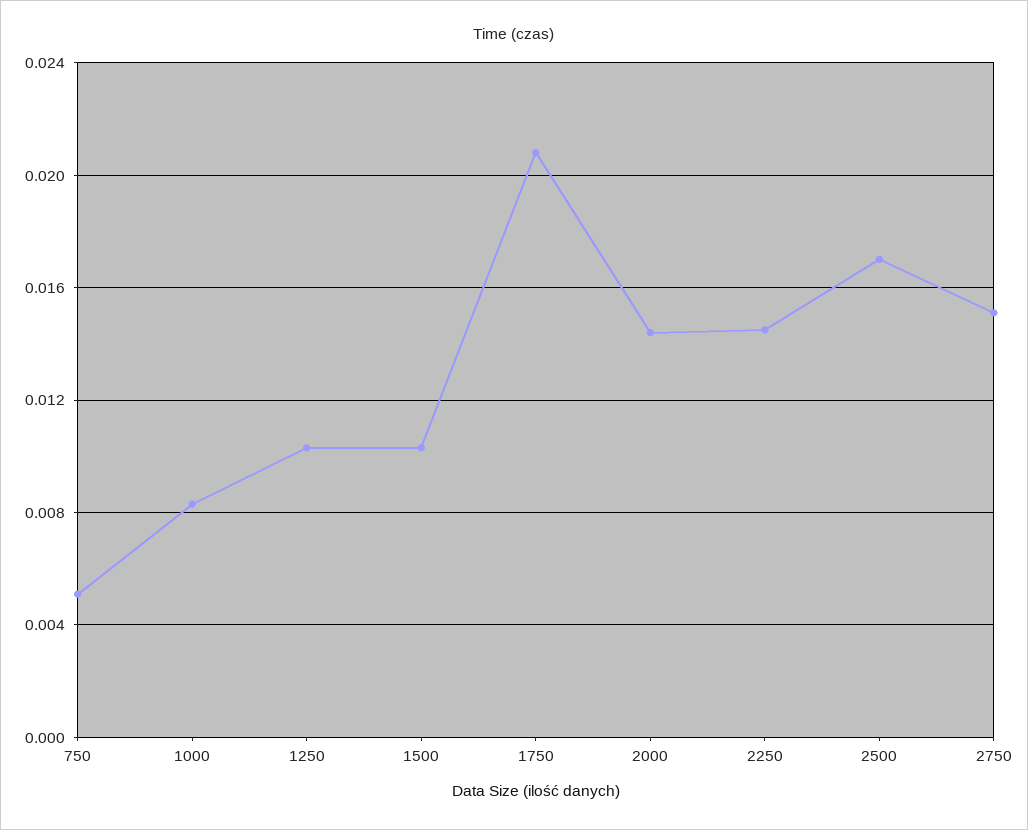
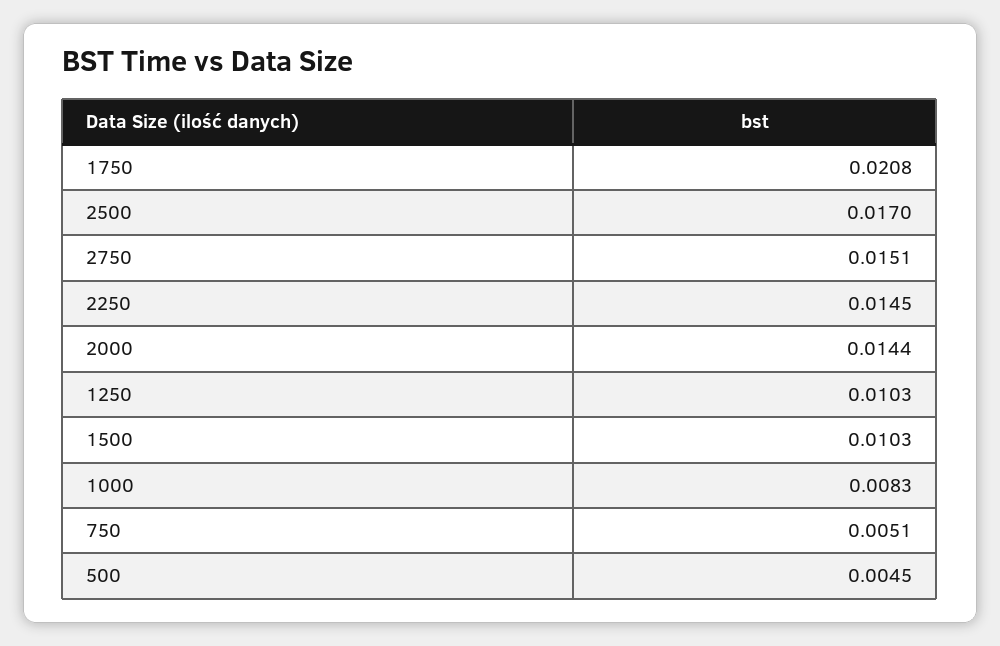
500: none -> 0.0045

